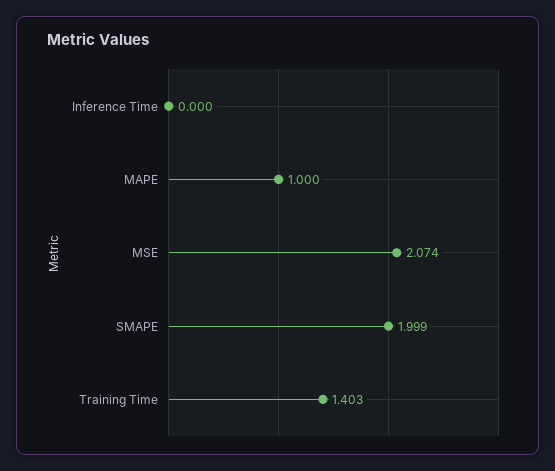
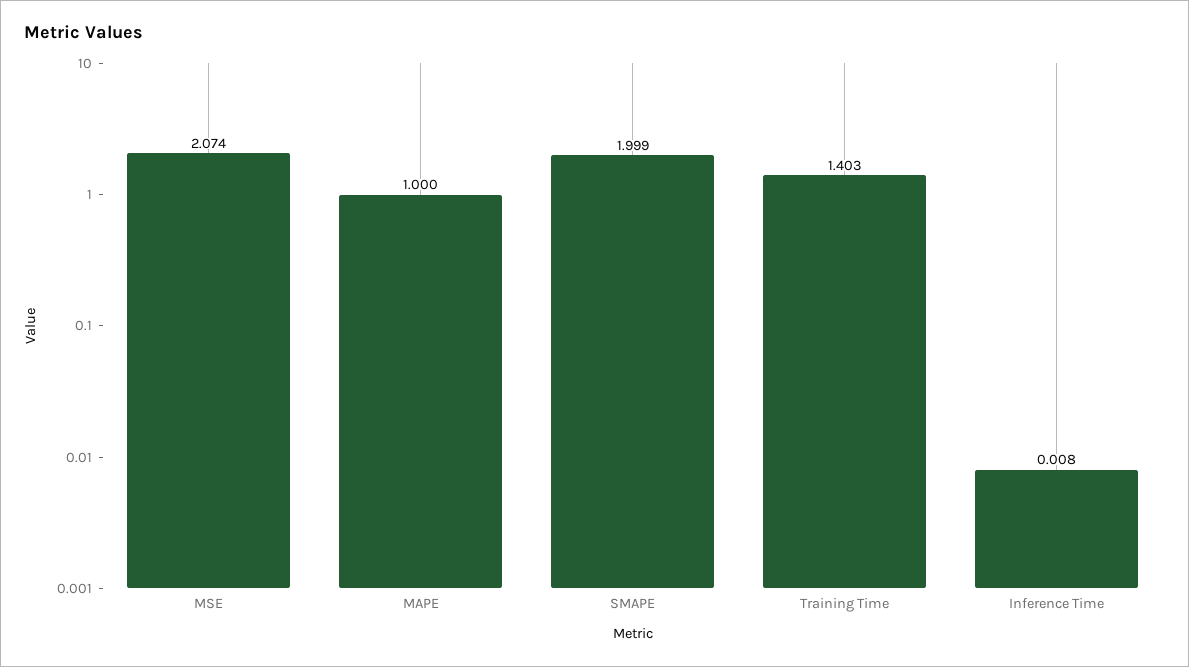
Inference Time: 0 -> 0.008

